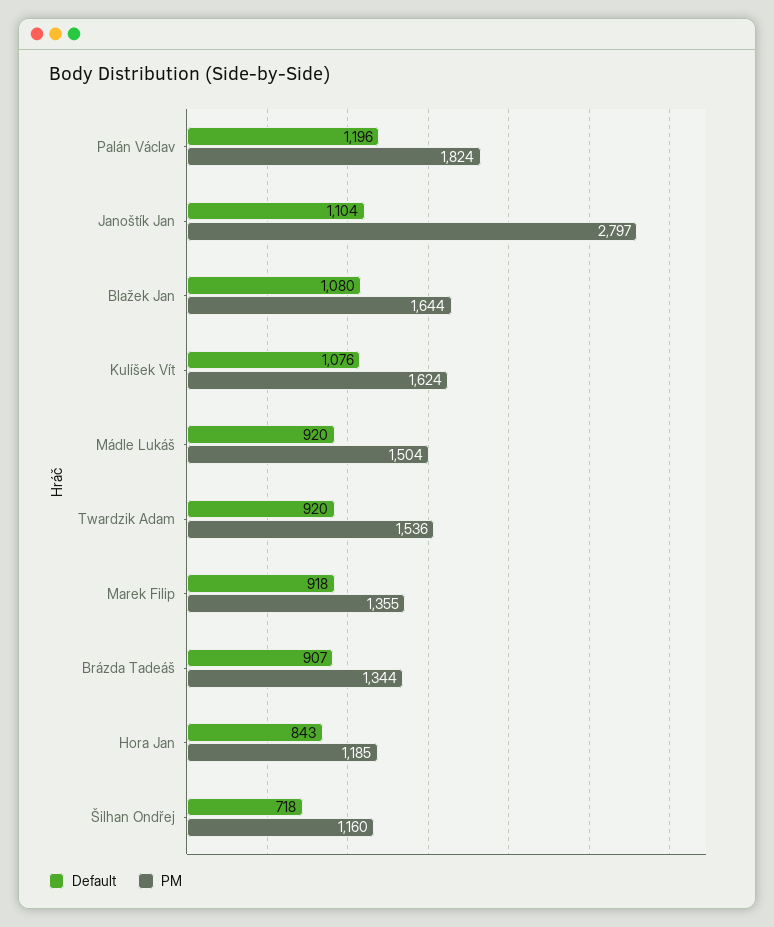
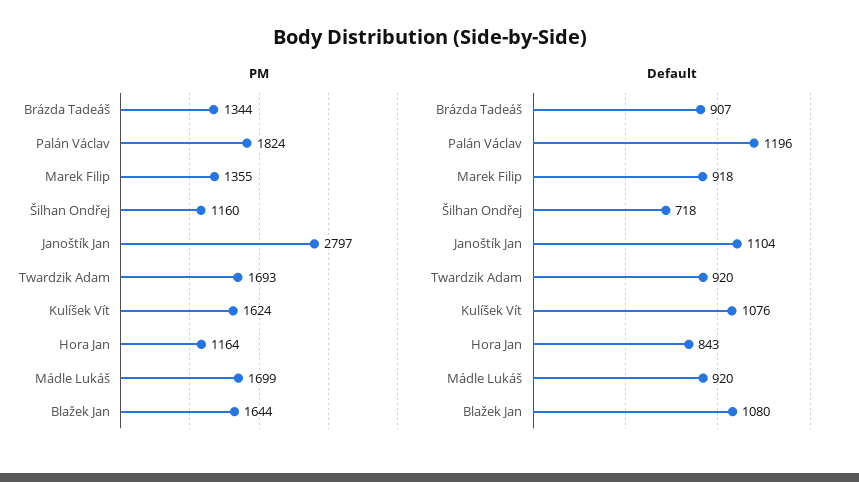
PM, Mádle Lukáš: 1504 -> 1699
PM, Twardzik Adam: 1536 -> 1693
PM, Hora Jan: 1185 -> 1164

